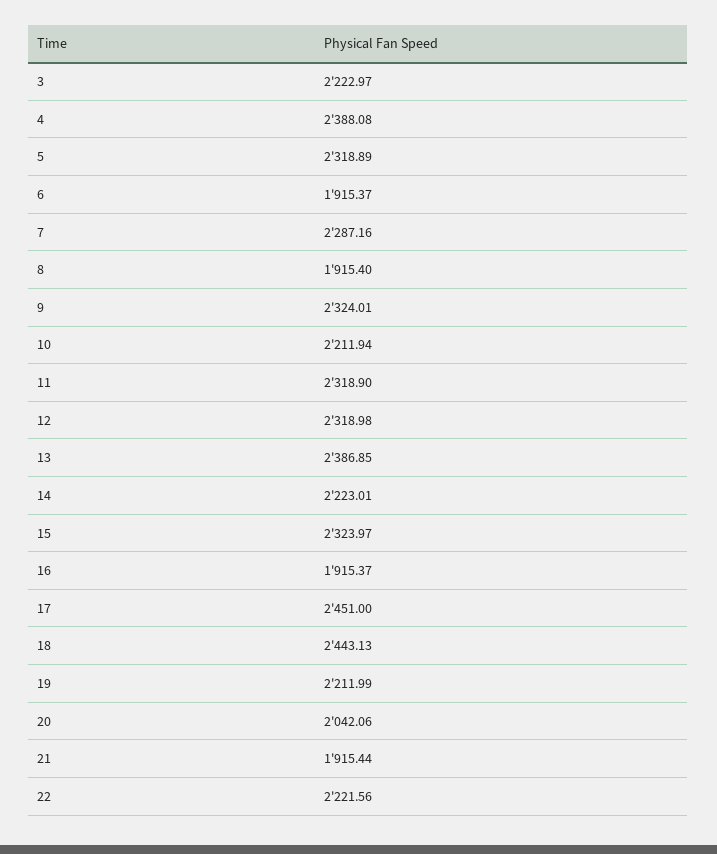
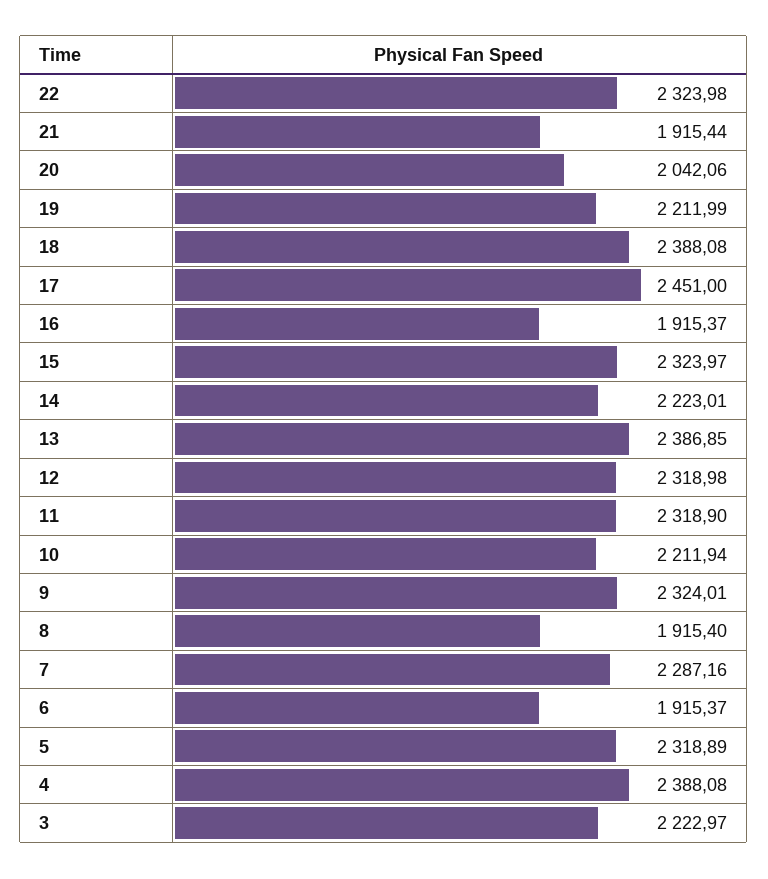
18: 2443.13 -> 2388.08
22: 2221.56 -> 2323.98

